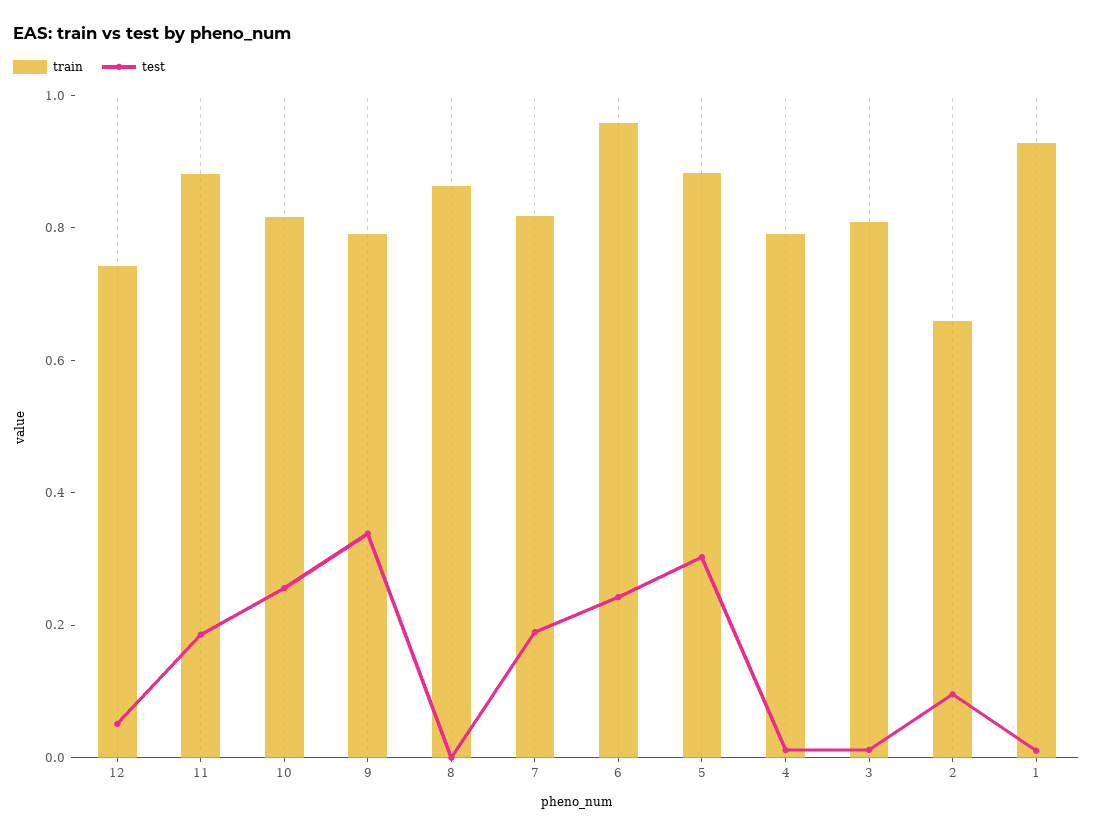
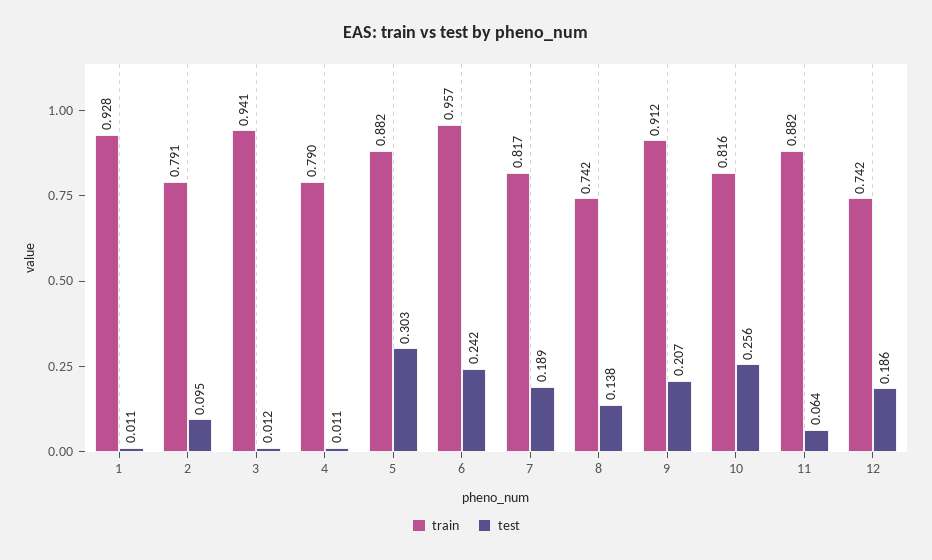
test, 12: 0.05 -> 0.186
test, 11: 0.2 -> 0.064
train, 9: 0.8 -> 0.912
test, 9: 0.35 -> 0.207
train, 8: 0.85 -> 0.742
test, 8: 0 -> 0.138
train, 3: 0.8 -> 0.941
train, 2: 0.65 -> 0.791

